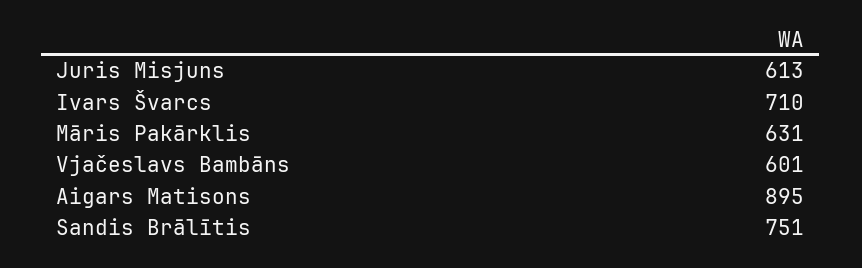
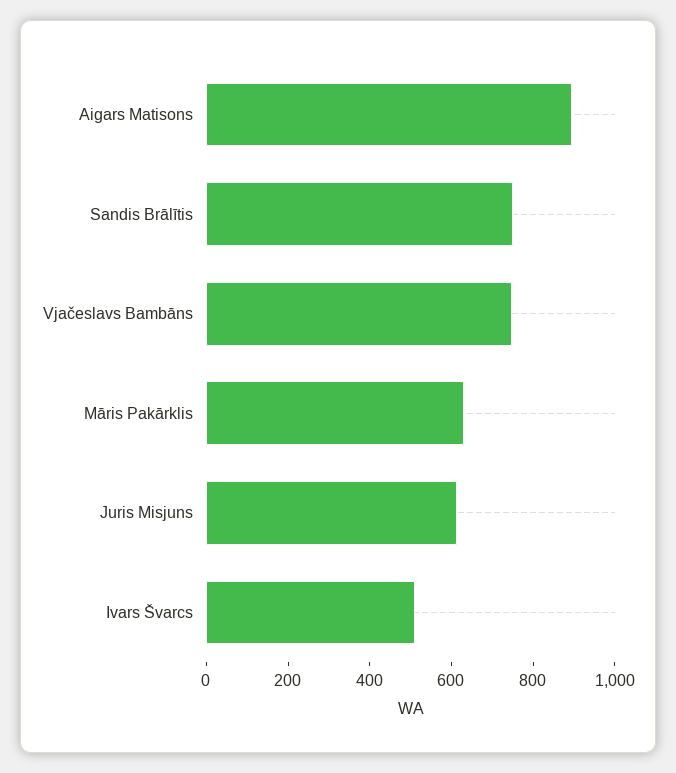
Ivars Švarcs: 710 -> 500
Vjačeslavs Bambāns: 601 -> 750

